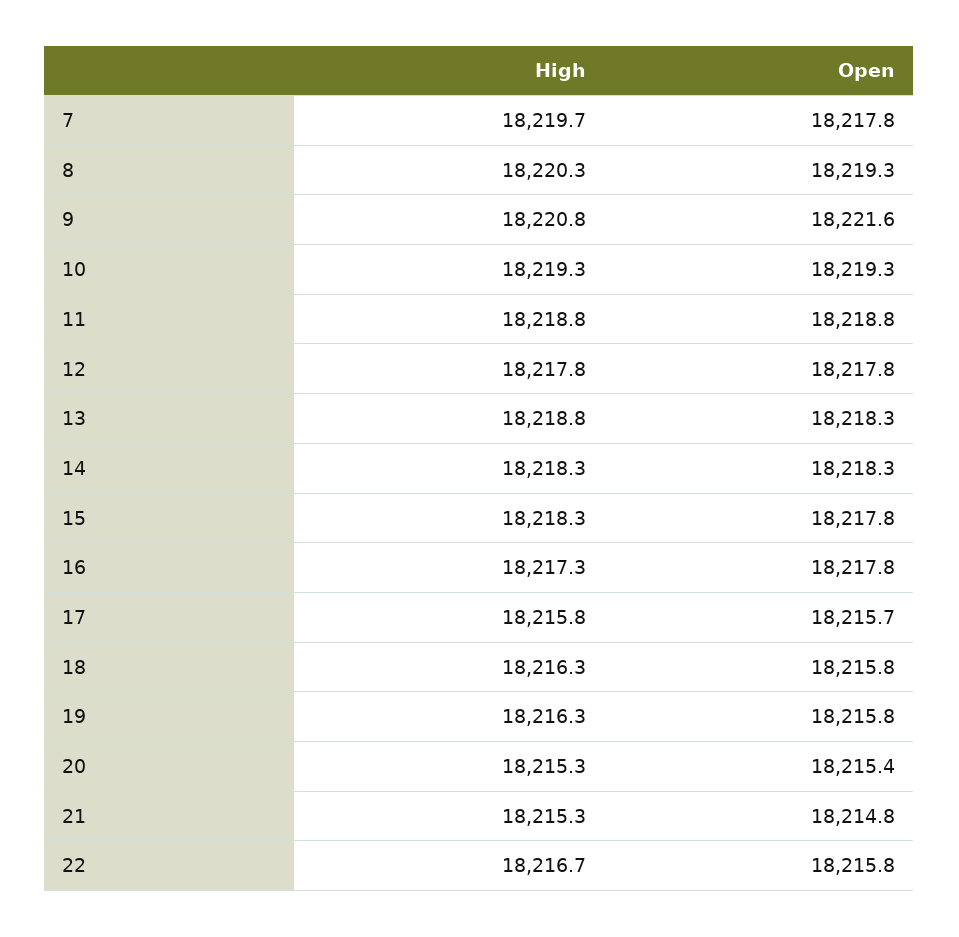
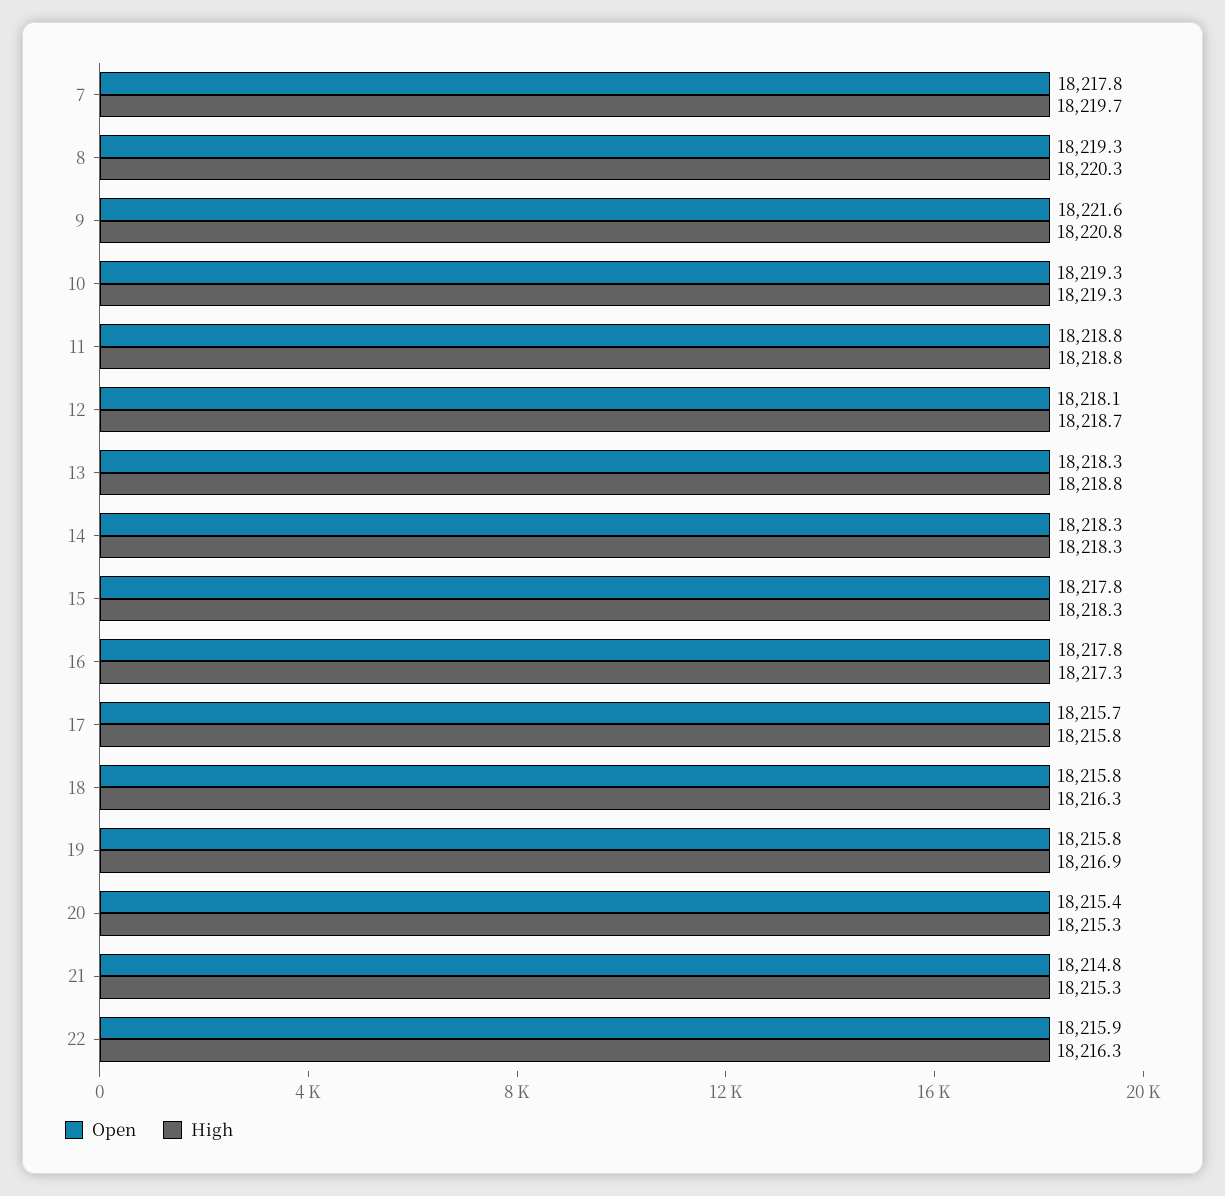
High, 12: 18217.8 -> 18218.7
Open, 12: 18217.8 -> 18218.1
High, 19: 18216.3 -> 18216.9
High, 22: 18216.7 -> 18216.3
Open, 22: 18215.8 -> 18215.9

